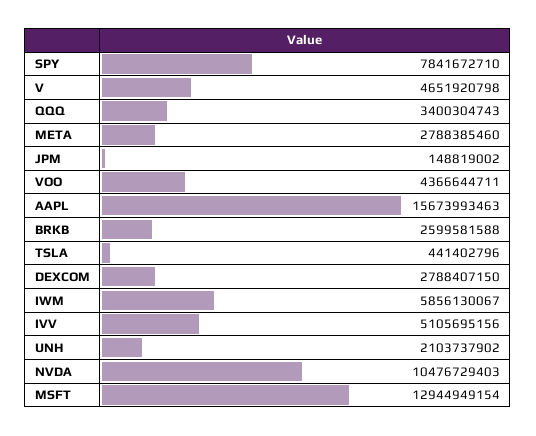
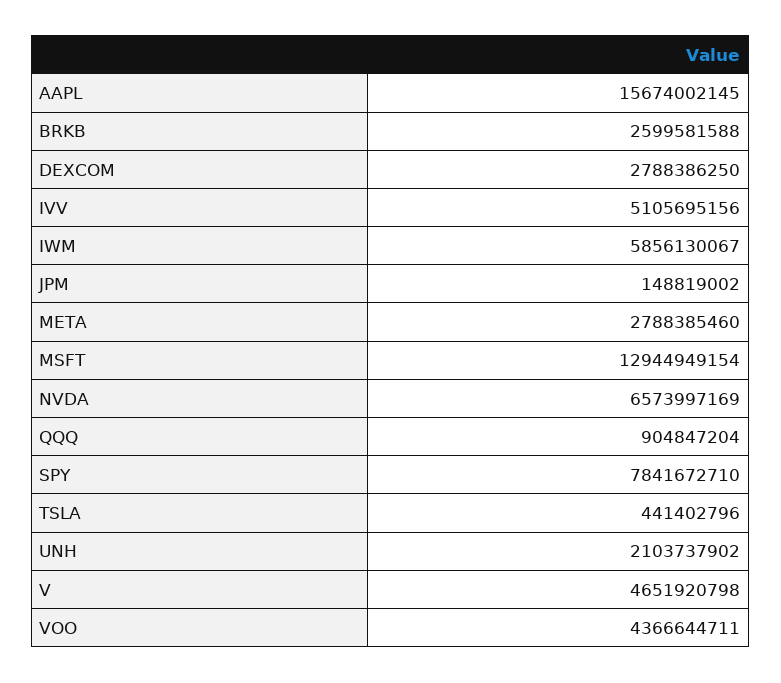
QQQ: 3400304743 -> 904847204
AAPL: 15673993463 -> 15674002145
DEXCOM: 2788407150 -> 2788386250
NVDA: 10476729403 -> 6573997169

